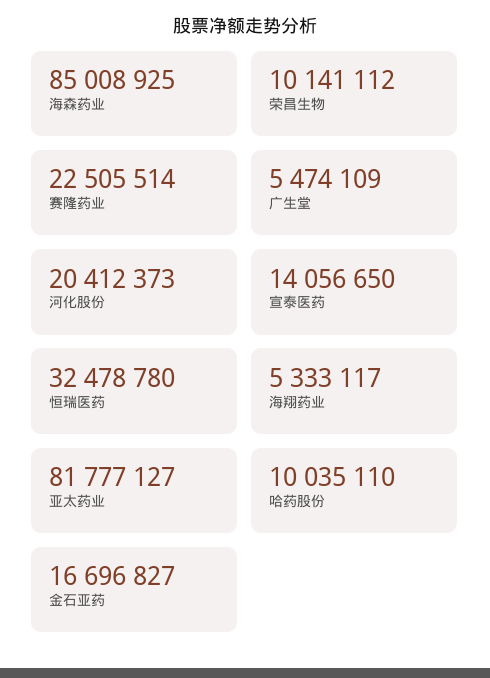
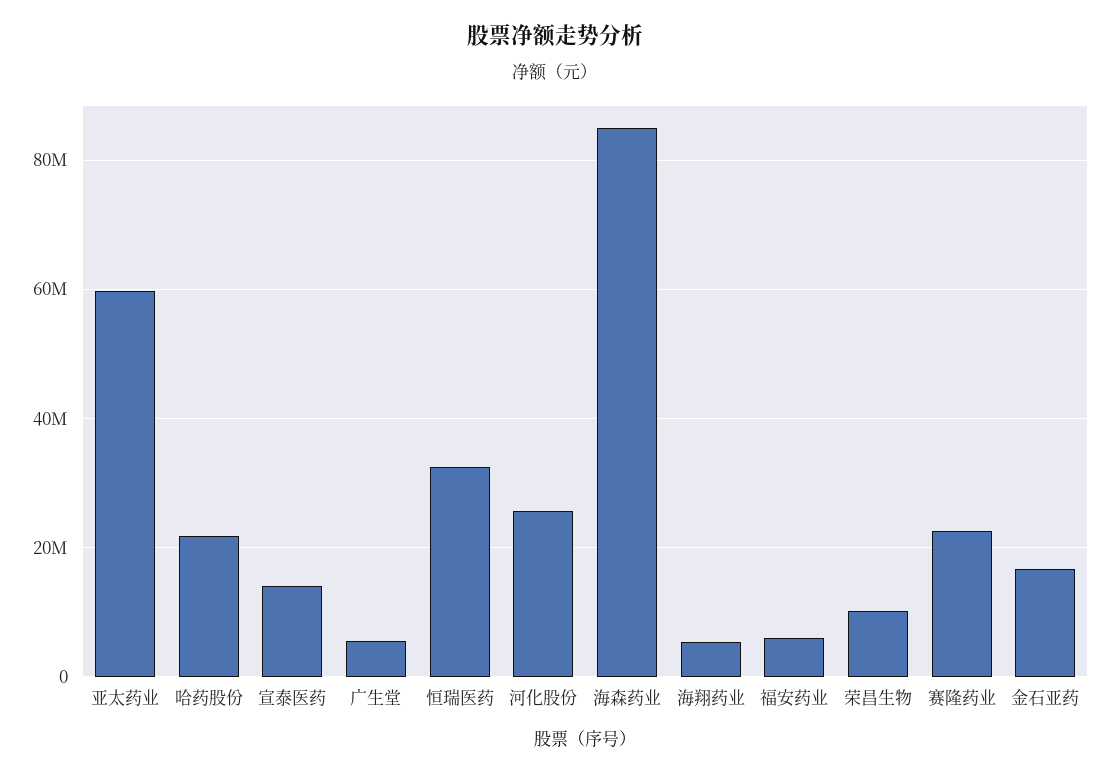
河化股份: 20412373 -> 26000000
亚太药业: 81777127 -> 60000000
哈药股份: 10035110 -> 22000000
福安药业: none -> 6000000

